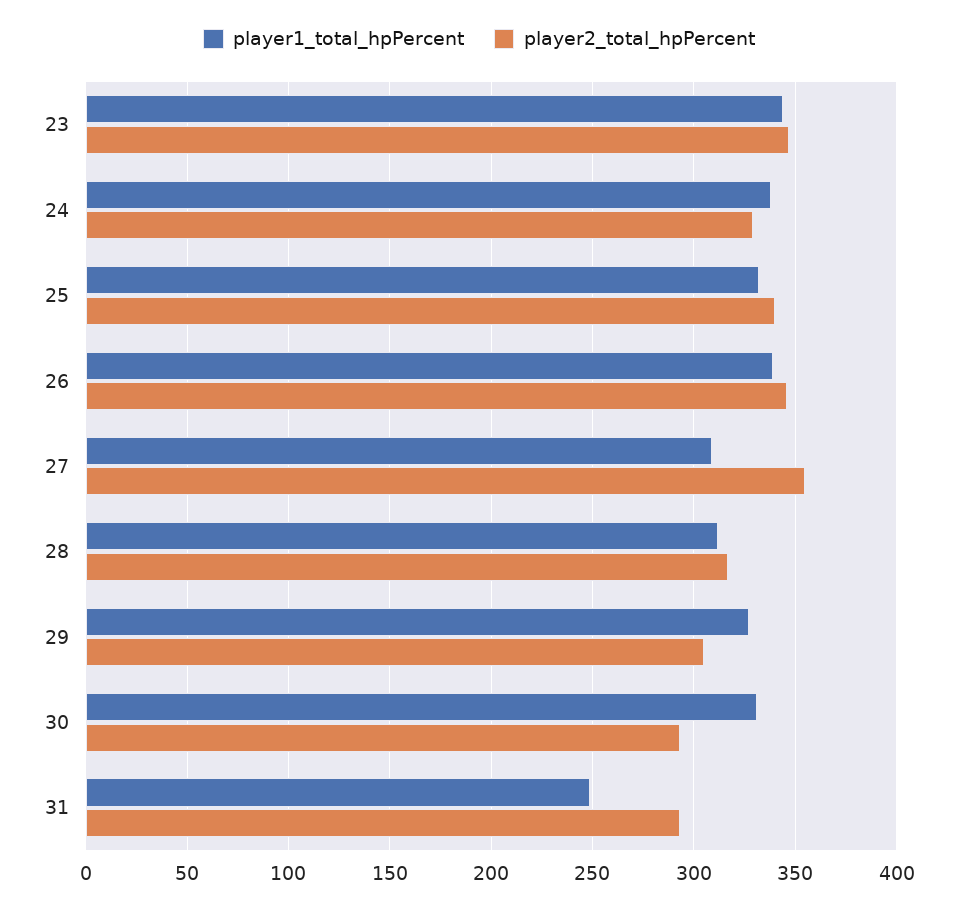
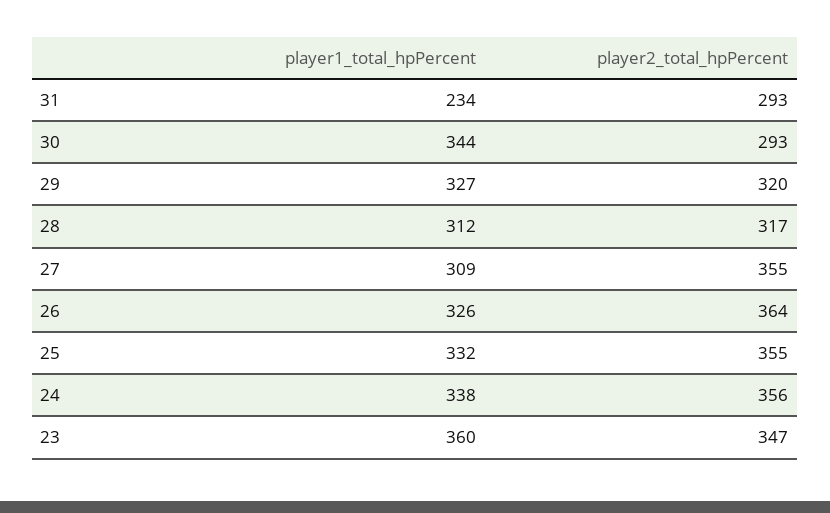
player1_total_hpPercent, 23: 345 -> 360
player2_total_hpPercent, 24: 330 -> 356
player2_total_hpPercent, 25: 340 -> 355
player1_total_hpPercent, 26: 340 -> 326
player2_total_hpPercent, 26: 345 -> 364
player2_total_hpPercent, 29: 305 -> 320
player1_total_hpPercent, 30: 330 -> 344
player1_total_hpPercent, 31: 250 -> 234

